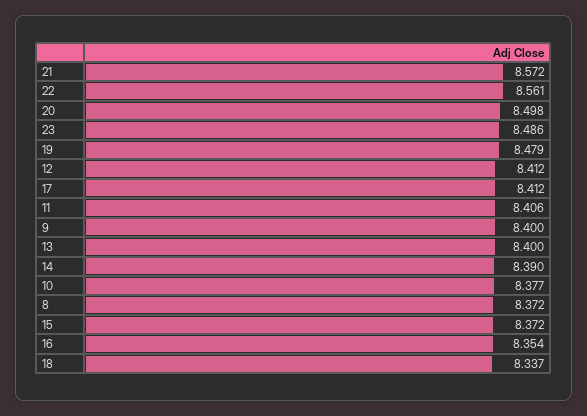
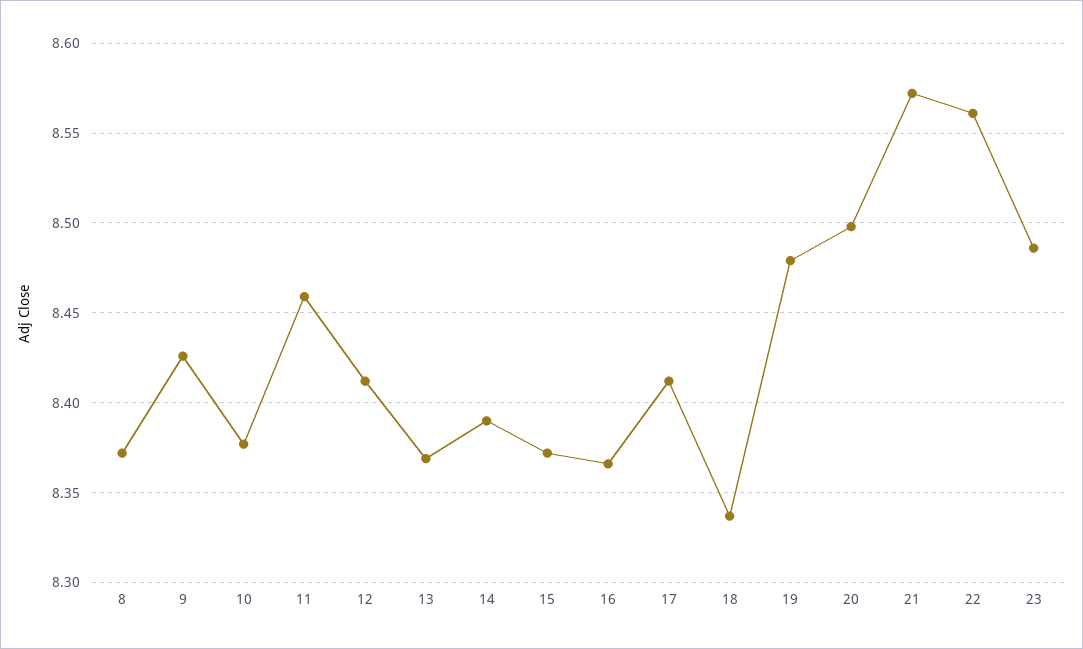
11: 8.406 -> 8.46
9: 8.4 -> 8.425
13: 8.4 -> 8.37
16: 8.354 -> 8.365

